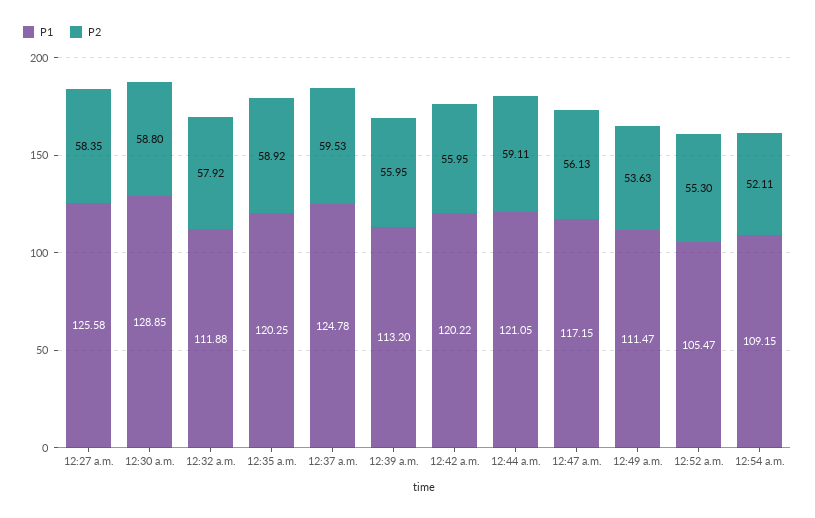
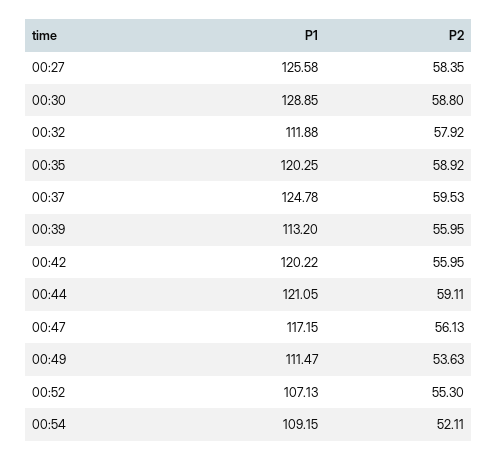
P1, 12:52 a.m.: 105.47 -> 107.13

